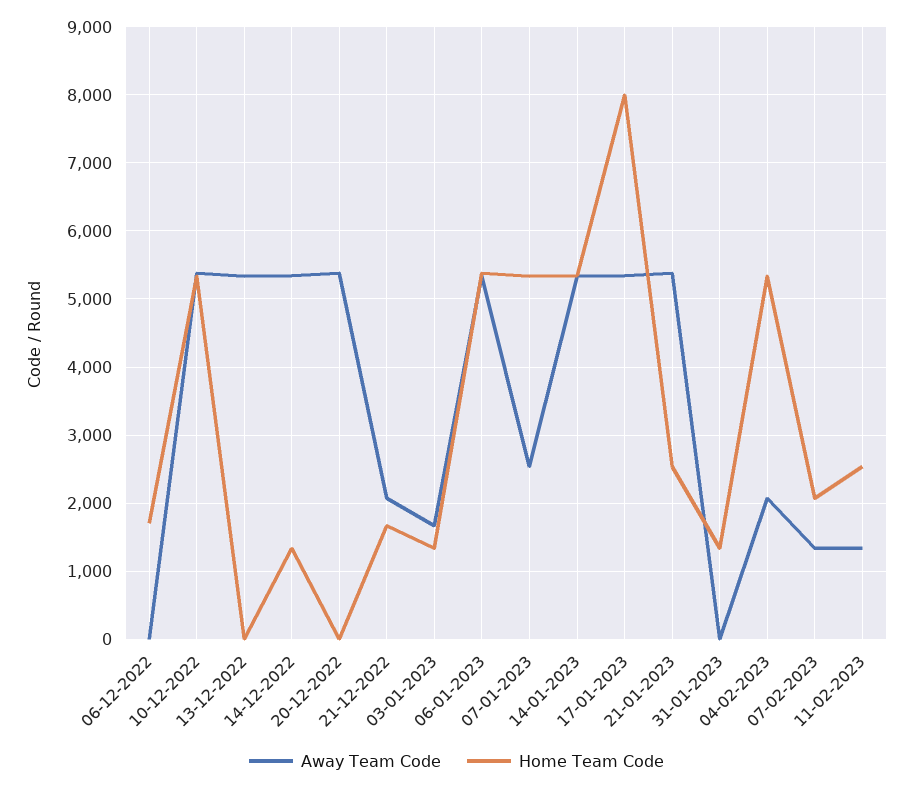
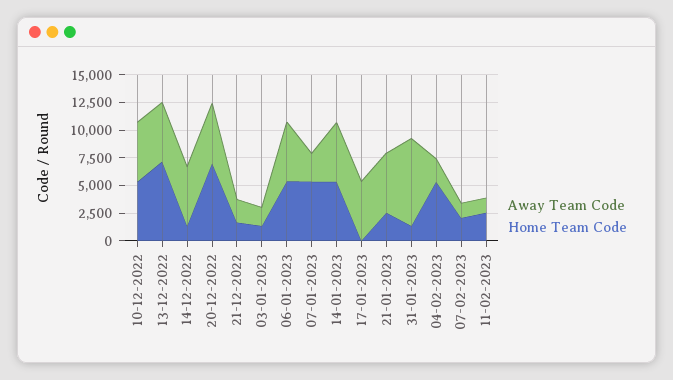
Away Team Code, 06-12-2022: 0 -> none
Home Team Code, 06-12-2022: 1700 -> none
Home Team Code, 13-12-2022: 0 -> 7500
Home Team Code, 20-12-2022: 0 -> 7500
Home Team Code, 17-01-2023: 8000 -> 0
Away Team Code, 31-01-2023: 0 -> 7500

